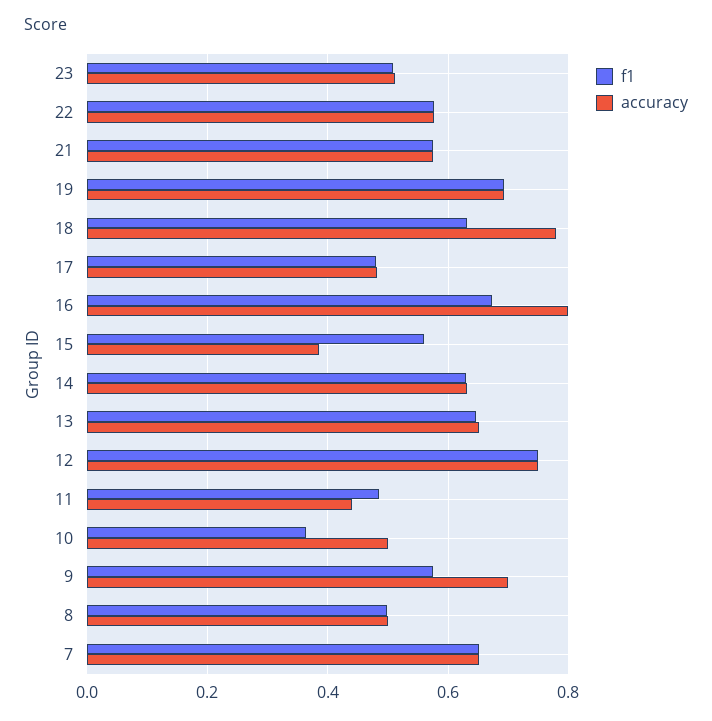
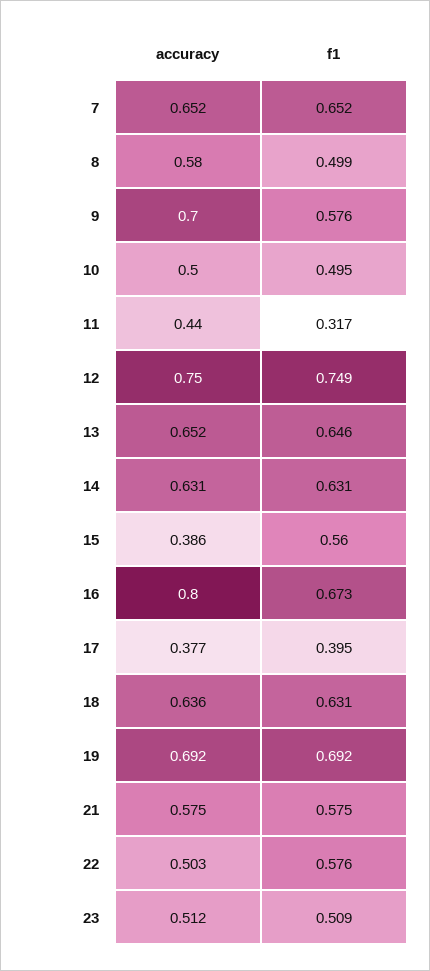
accuracy, 22: 0.58 -> 0.503
accuracy, 18: 0.78 -> 0.636
f1, 17: 0.48 -> 0.395
accuracy, 17: 0.48 -> 0.377
f1, 11: 0.48 -> 0.317
f1, 10: 0.36 -> 0.495
accuracy, 8: 0.5 -> 0.58

